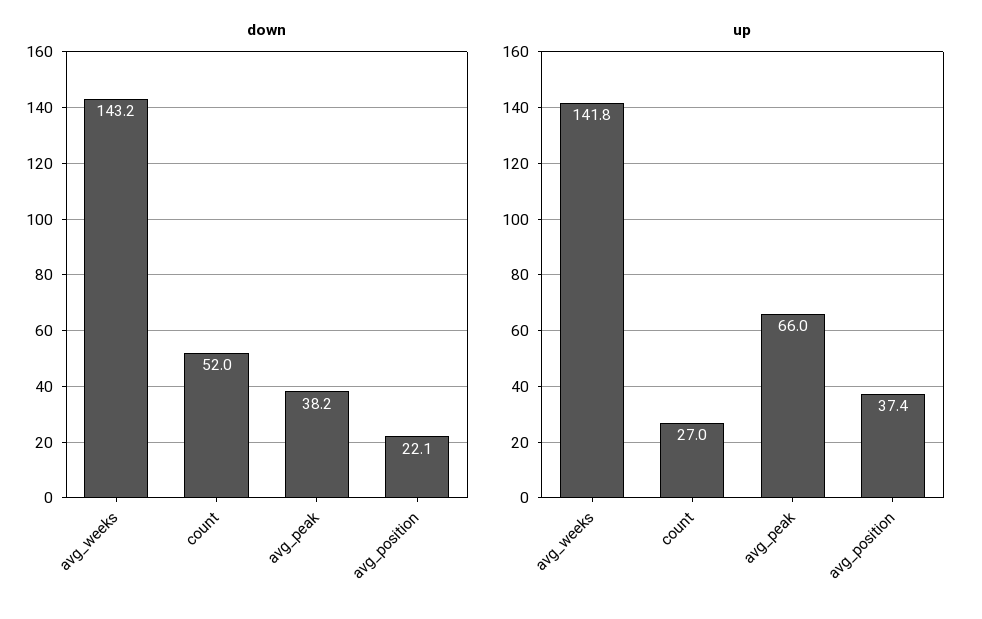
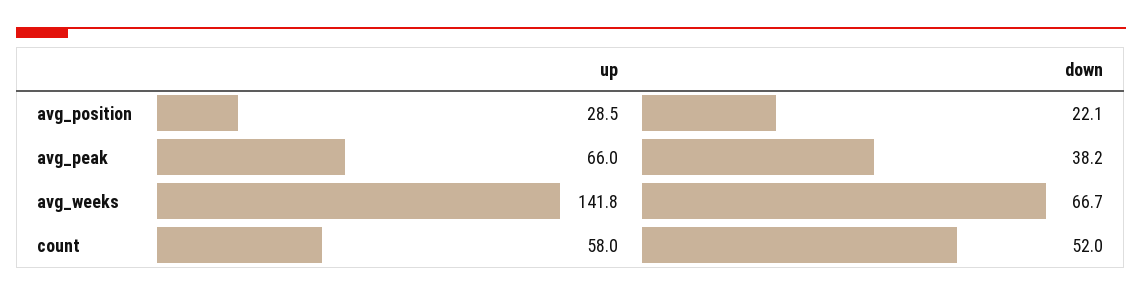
down, avg_weeks: 143.2 -> 66.7
up, count: 27 -> 58
up, avg_position: 37.4 -> 28.5

